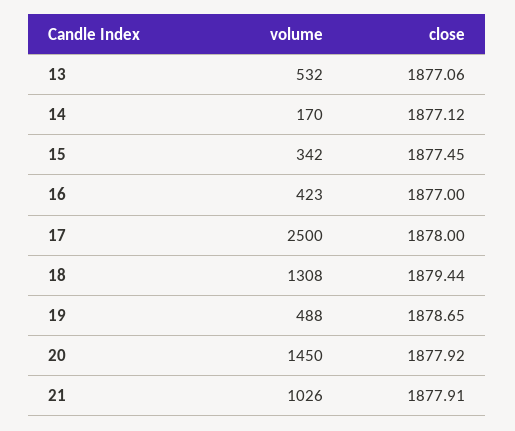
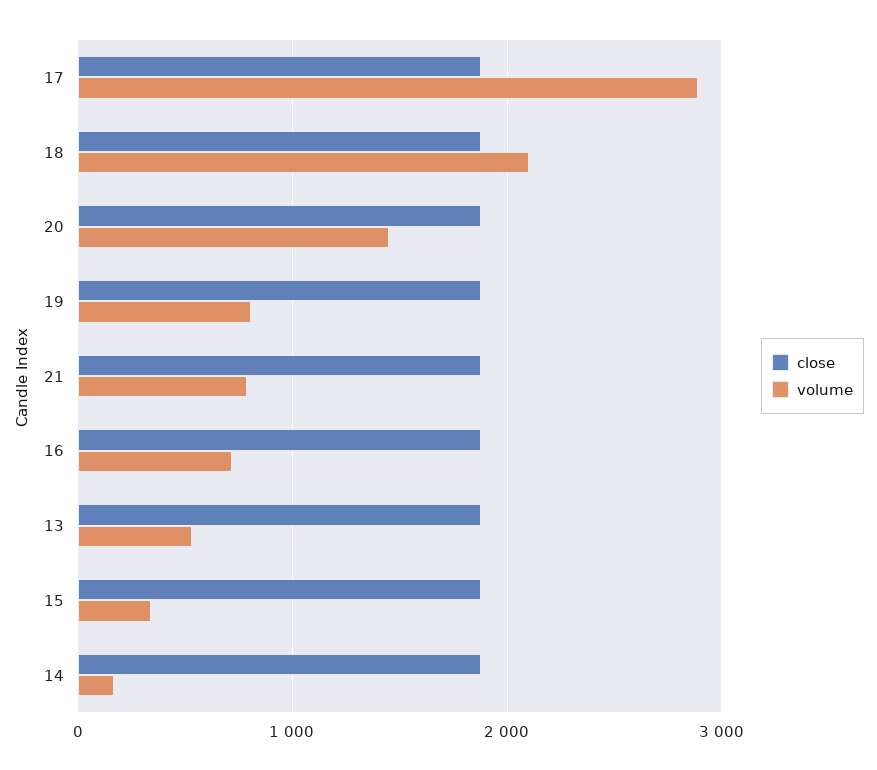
volume, 16: 423 -> 700
volume, 17: 2500 -> 2900
volume, 18: 1308 -> 2100
volume, 19: 488 -> 800
volume, 21: 1026 -> 800

